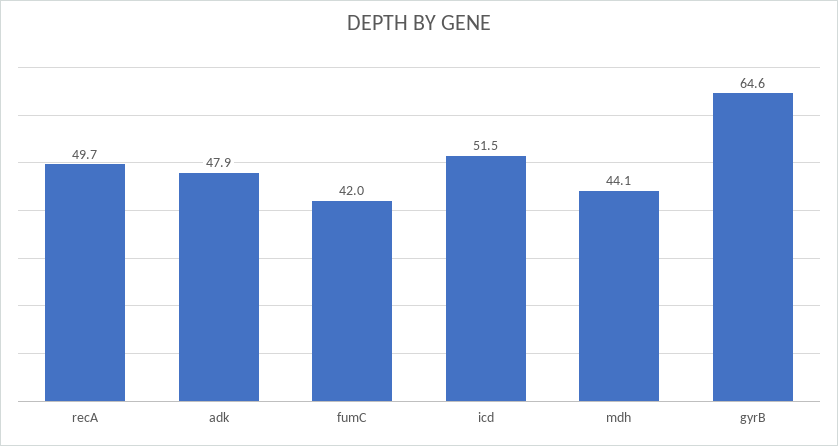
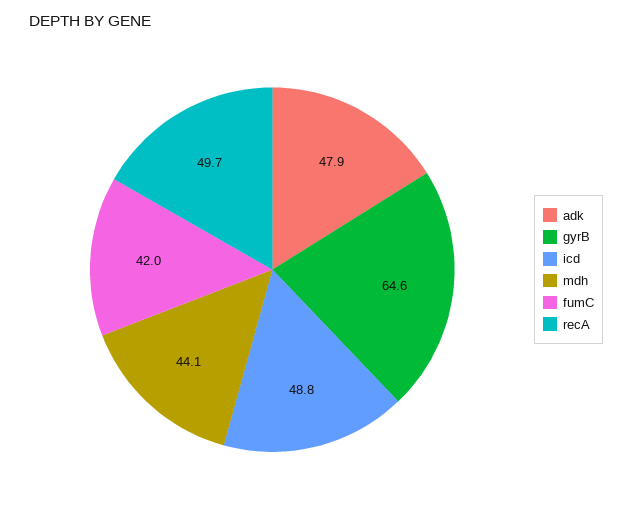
icd: 51.5 -> 48.8

